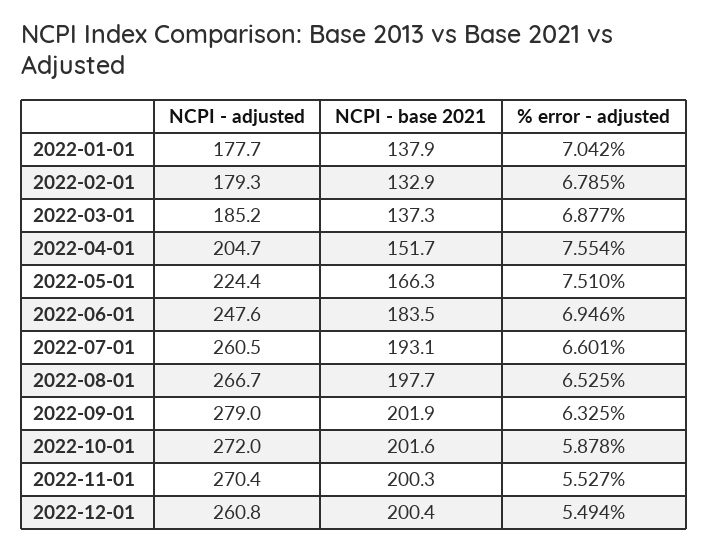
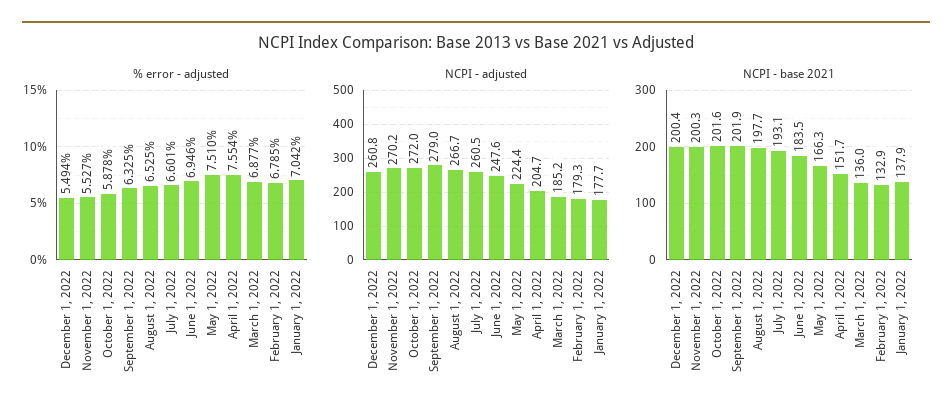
NCPI - base 2021, 2022-03-01: 137.3 -> 136
NCPI - adjusted, 2022-11-01: 270.4 -> 270.2

